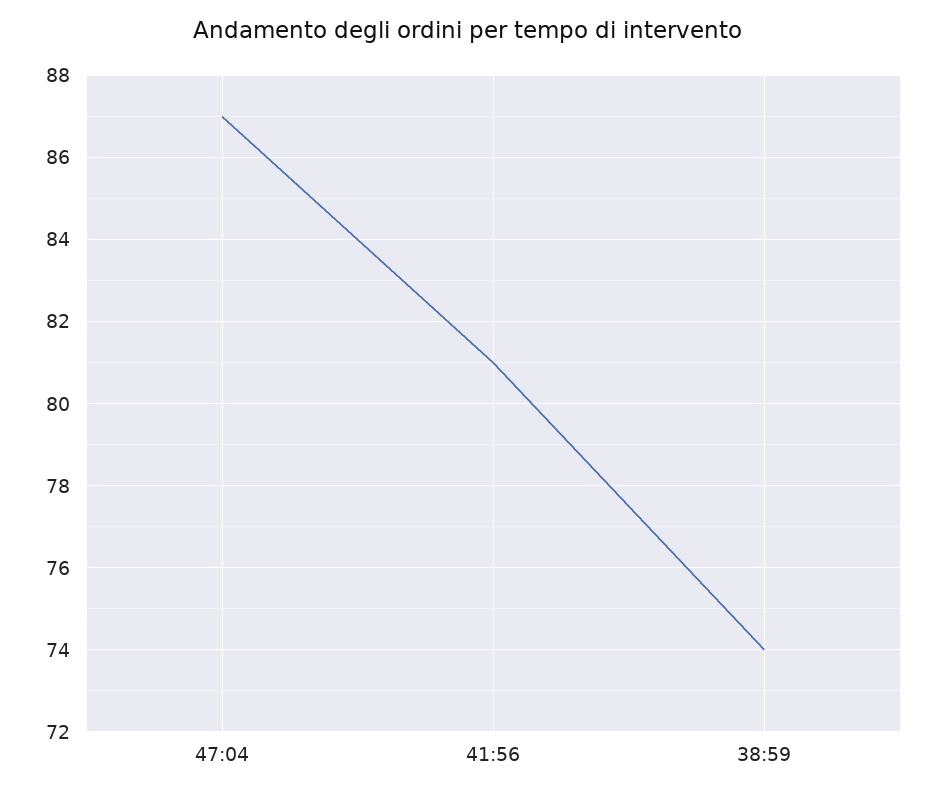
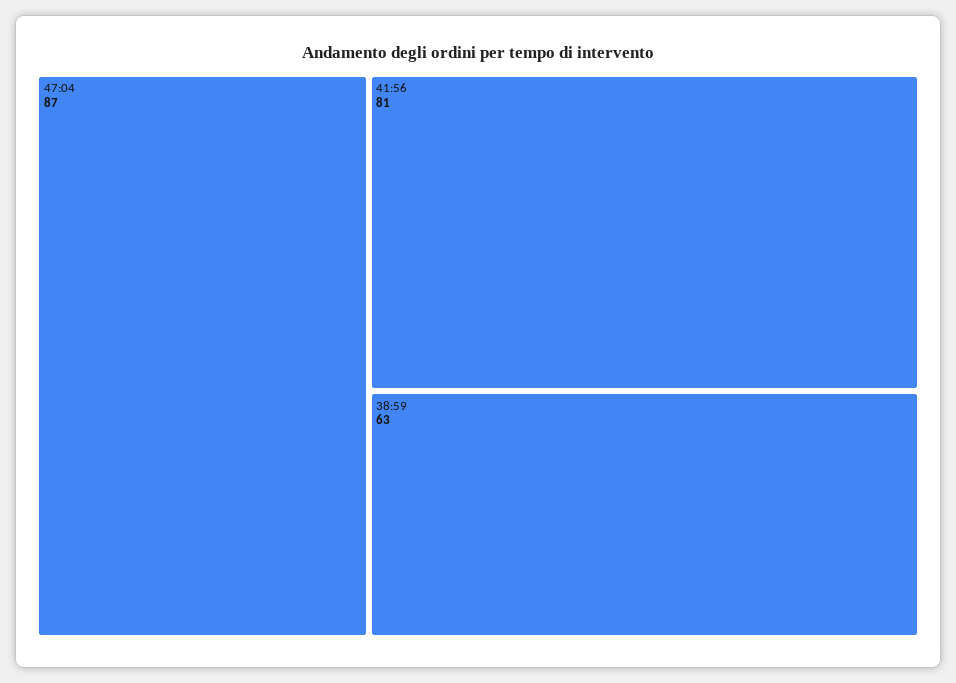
38:59: 74 -> 63

